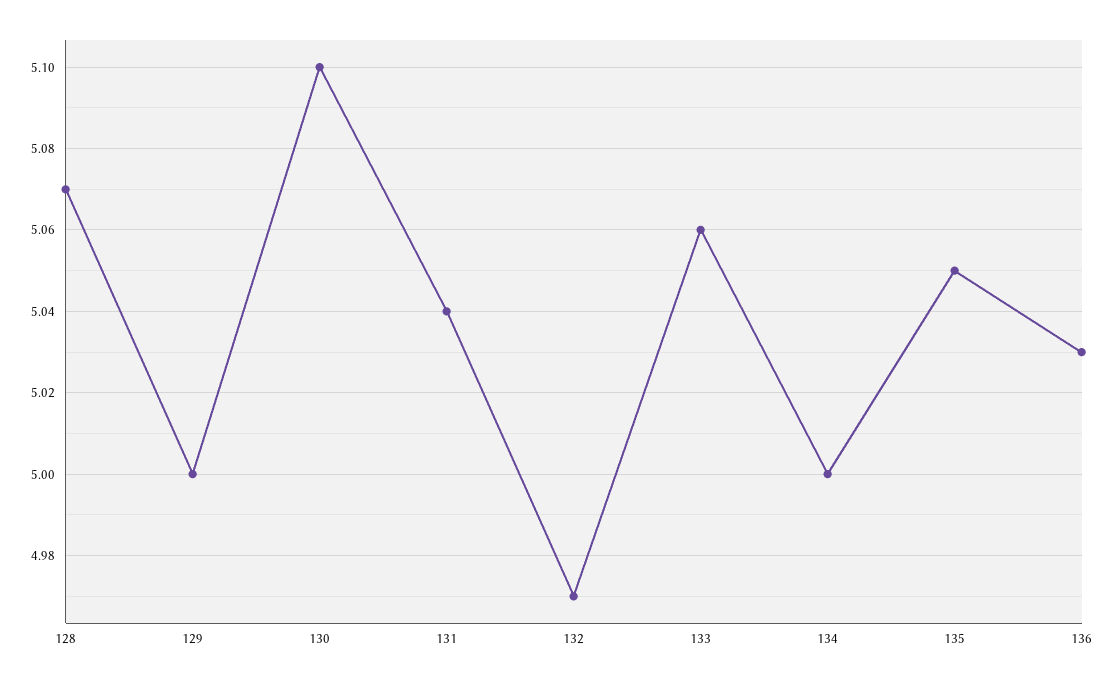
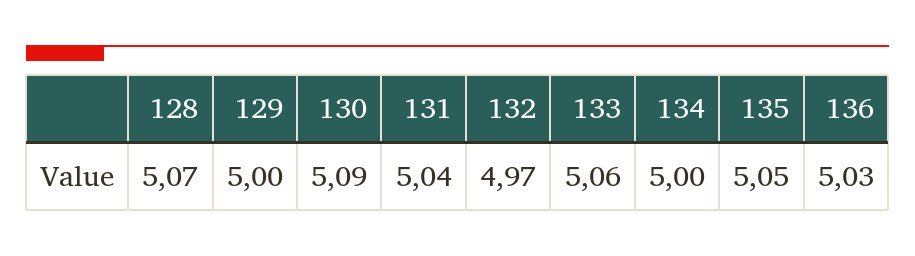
130: 5.1 -> 5.09

